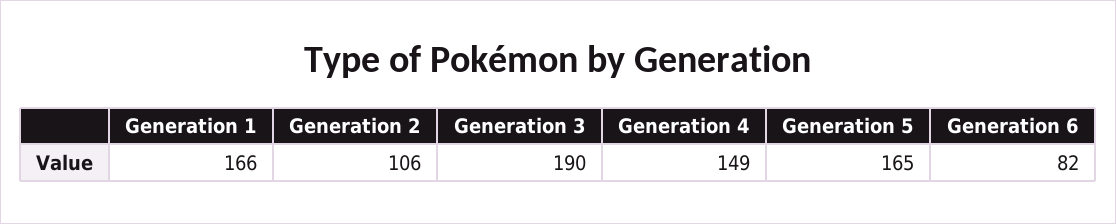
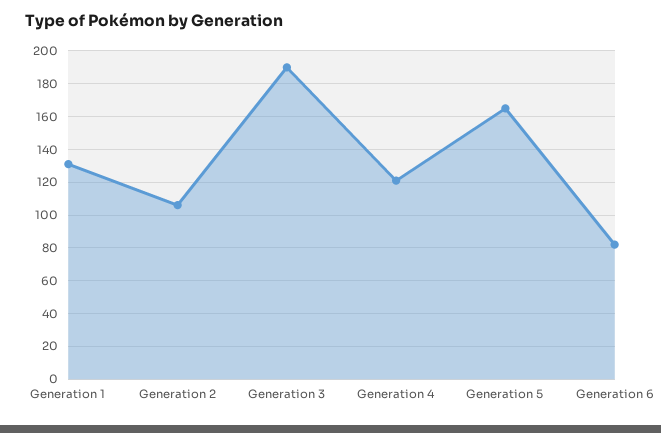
Generation 1: 166 -> 130
Generation 4: 149 -> 120

